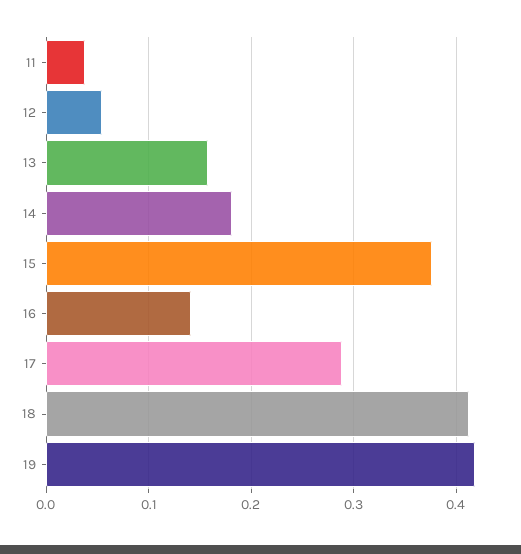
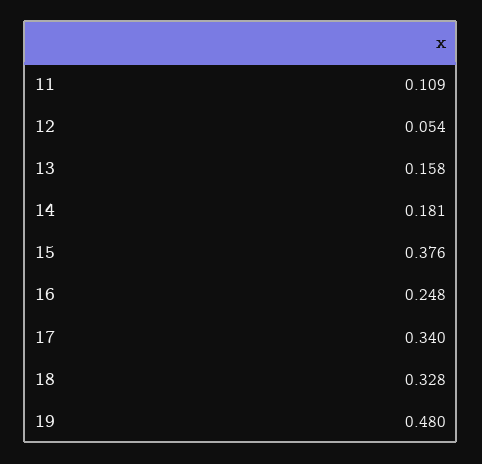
11: 0.04 -> 0.109
16: 0.14 -> 0.248
17: 0.29 -> 0.34
18: 0.41 -> 0.328
19: 0.42 -> 0.48

